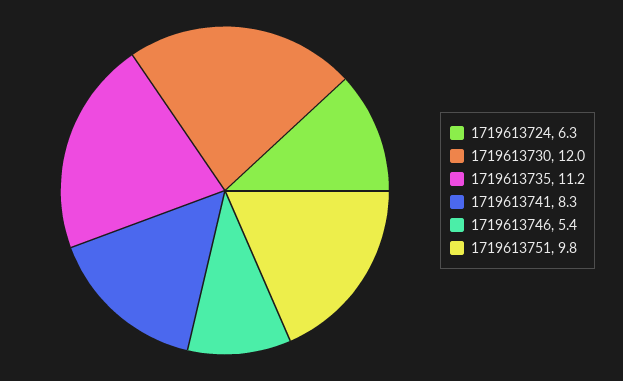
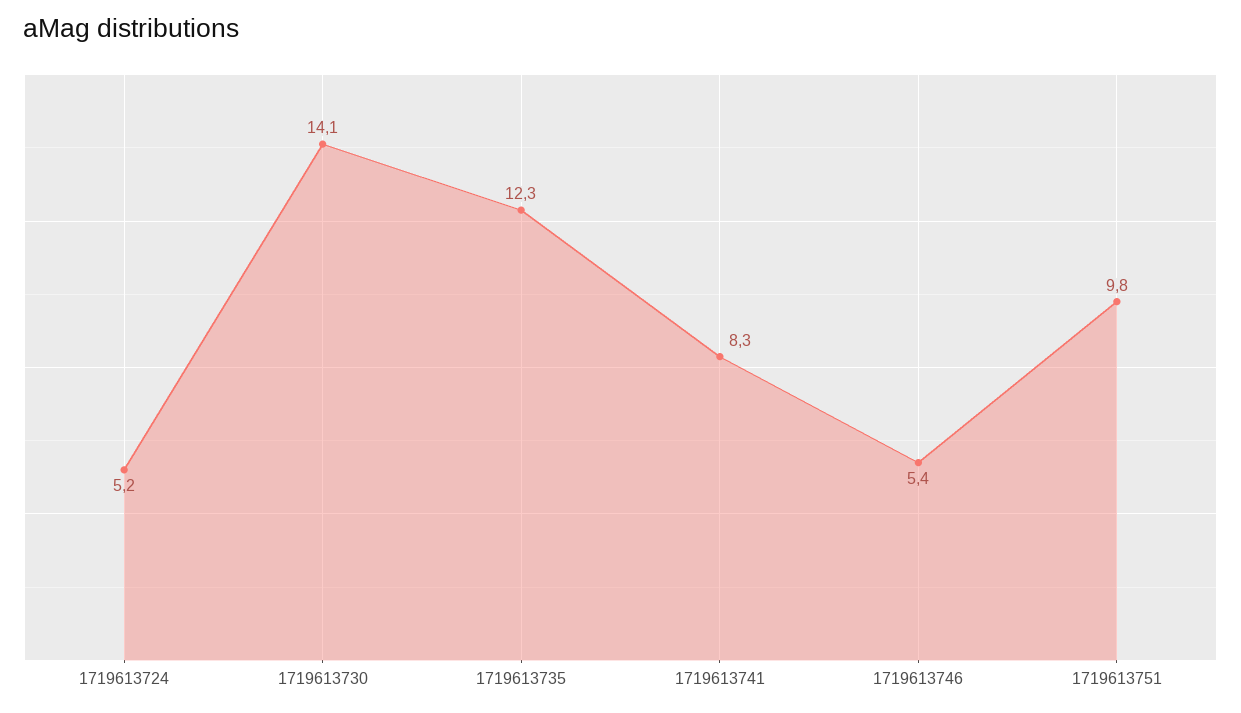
1719613724: 6.3 -> 5.2
1719613730: 12 -> 14.1
1719613735: 11.2 -> 12.3

